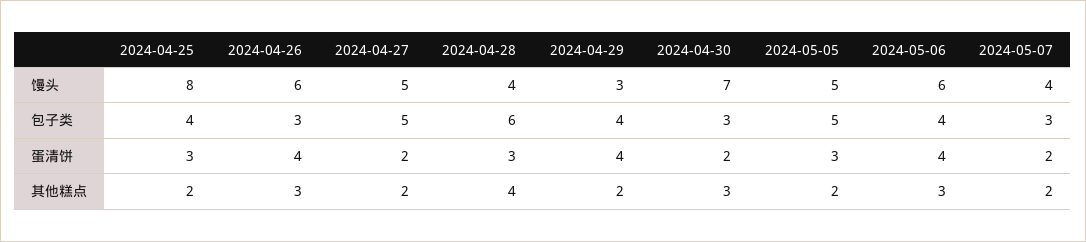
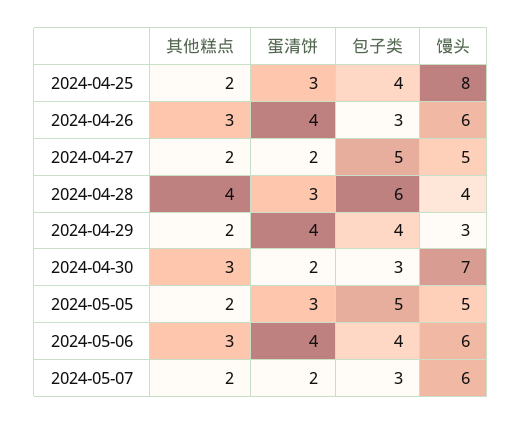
2024-05-07, 馒头: 4 -> 6

